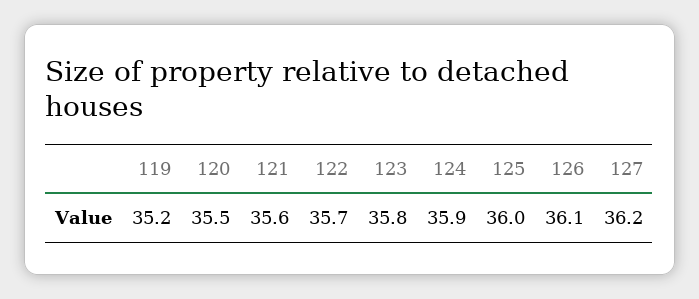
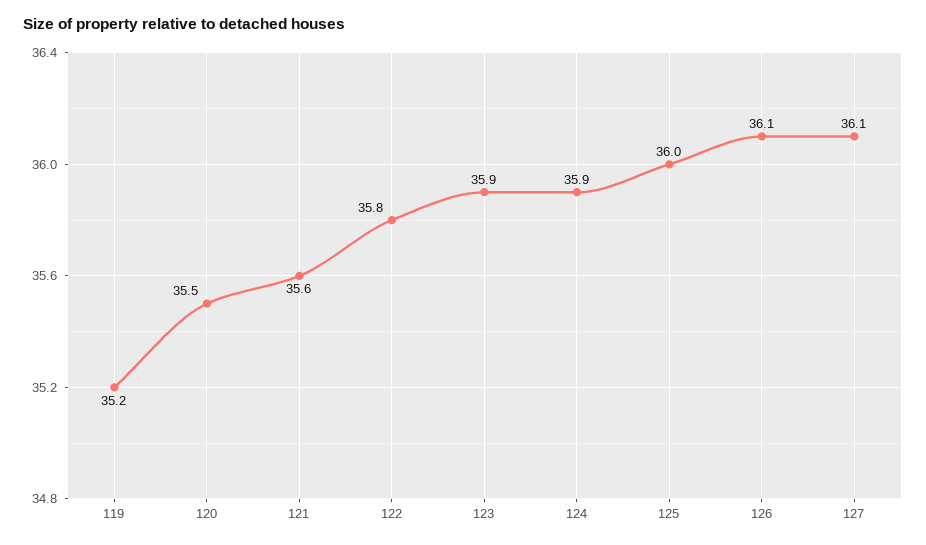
122: 35.7 -> 35.8
123: 35.8 -> 35.9
127: 36.2 -> 36.1

